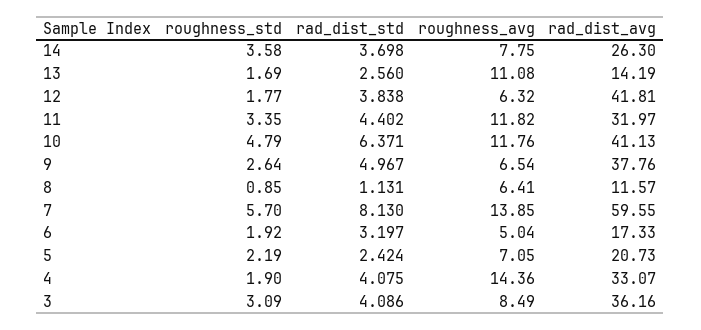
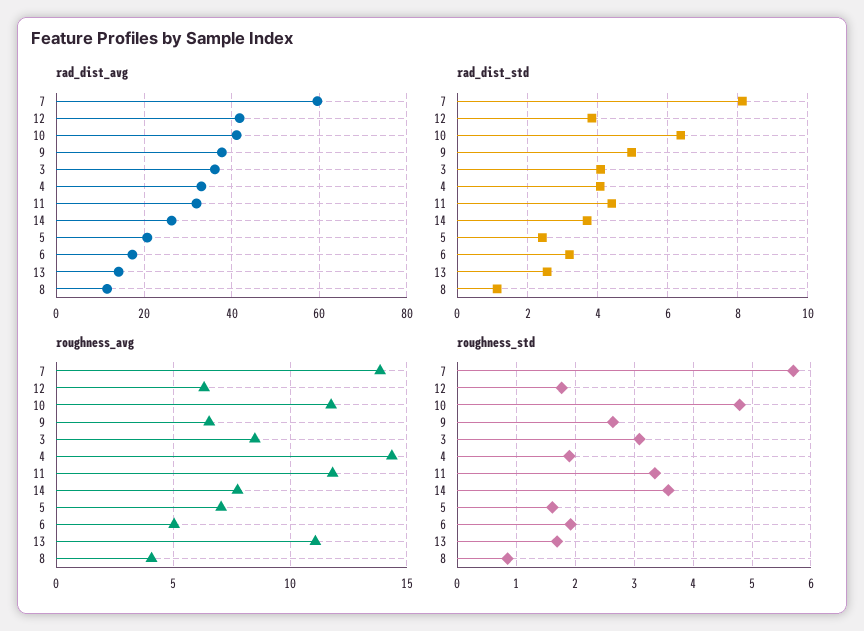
roughness_avg, 8: 6.41 -> 4
roughness_std, 5: 2.19 -> 1.6

